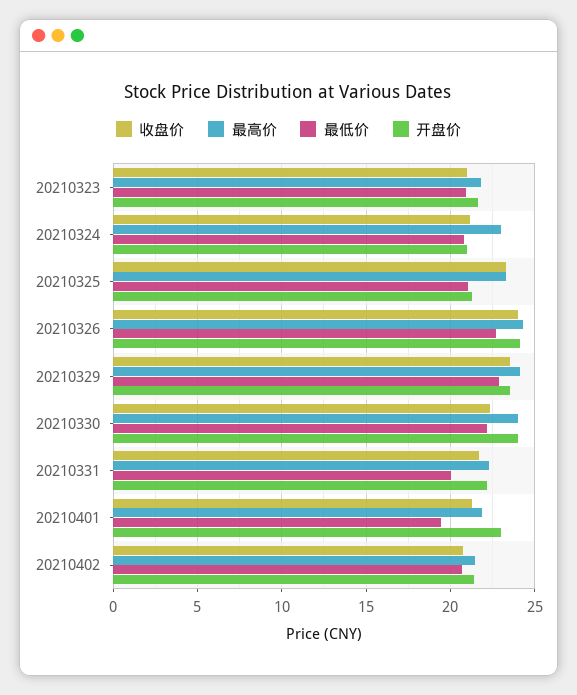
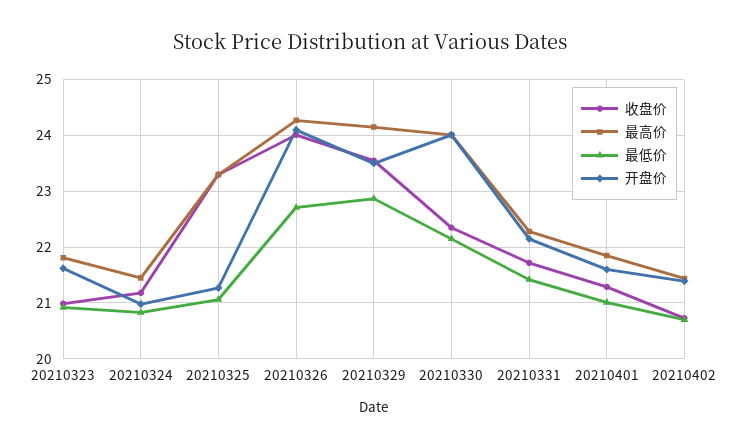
最高价, 20210324: 23 -> 21.4
最低价, 20210331: 20 -> 21.4
最低价, 20210401: 19.5 -> 21
开盘价, 20210401: 23 -> 21.6

